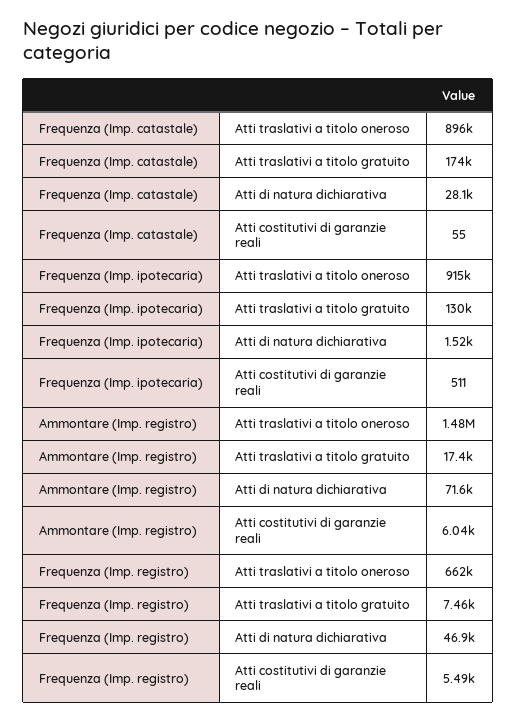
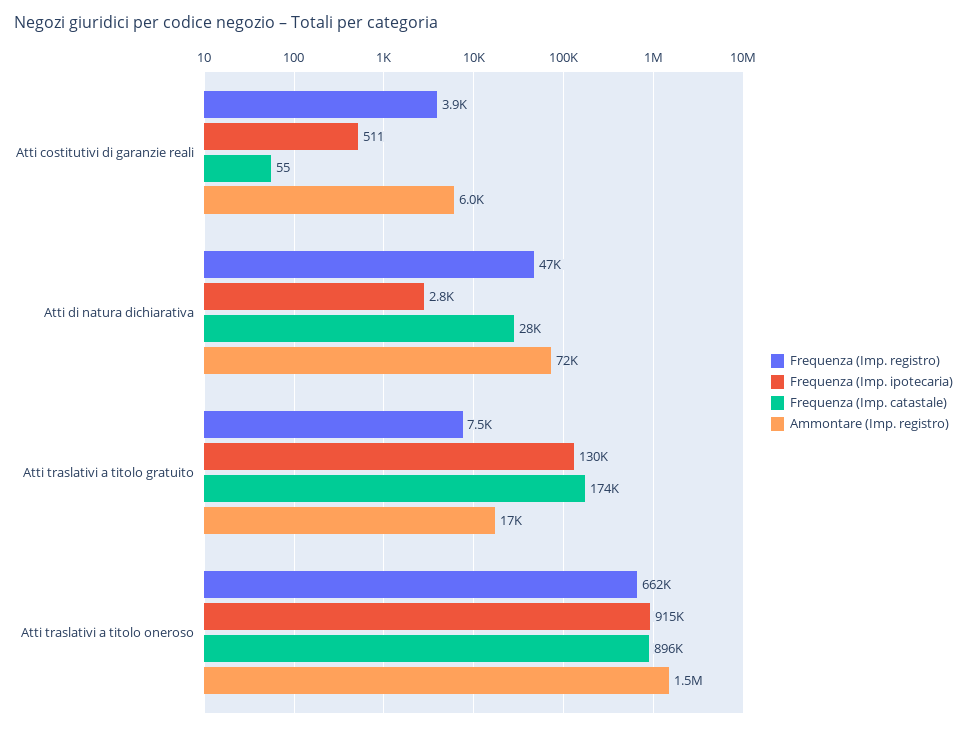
Frequenza (Imp. ipotecaria), Atti di natura dichiarativa: 1520 -> 2800
Frequenza (Imp. registro), Atti costitutivi di garanzie reali: 5490 -> 3900

